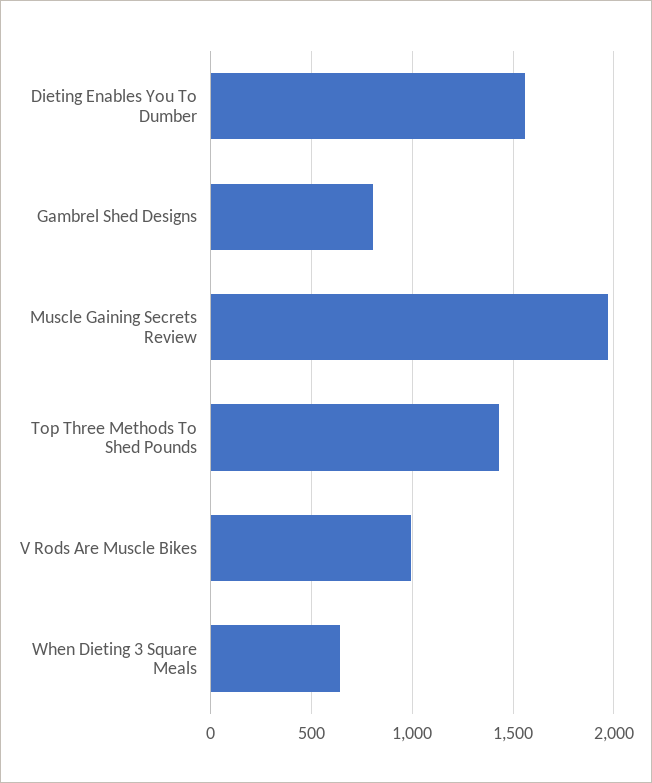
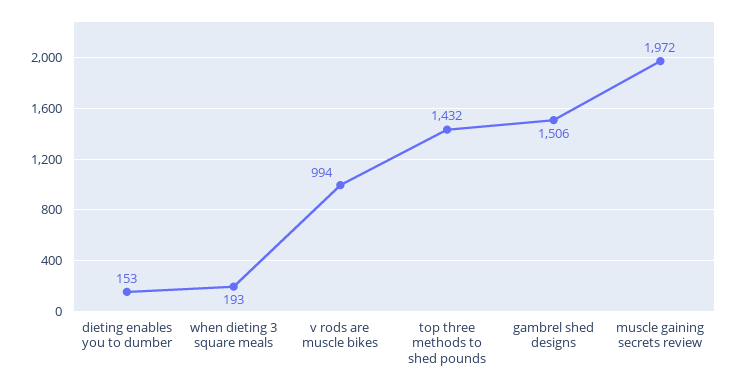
Dieting Enables You To Dumber: 1550 -> 153
Gambrel Shed Designs: 800 -> 1506
When Dieting 3 Square Meals: 650 -> 193

